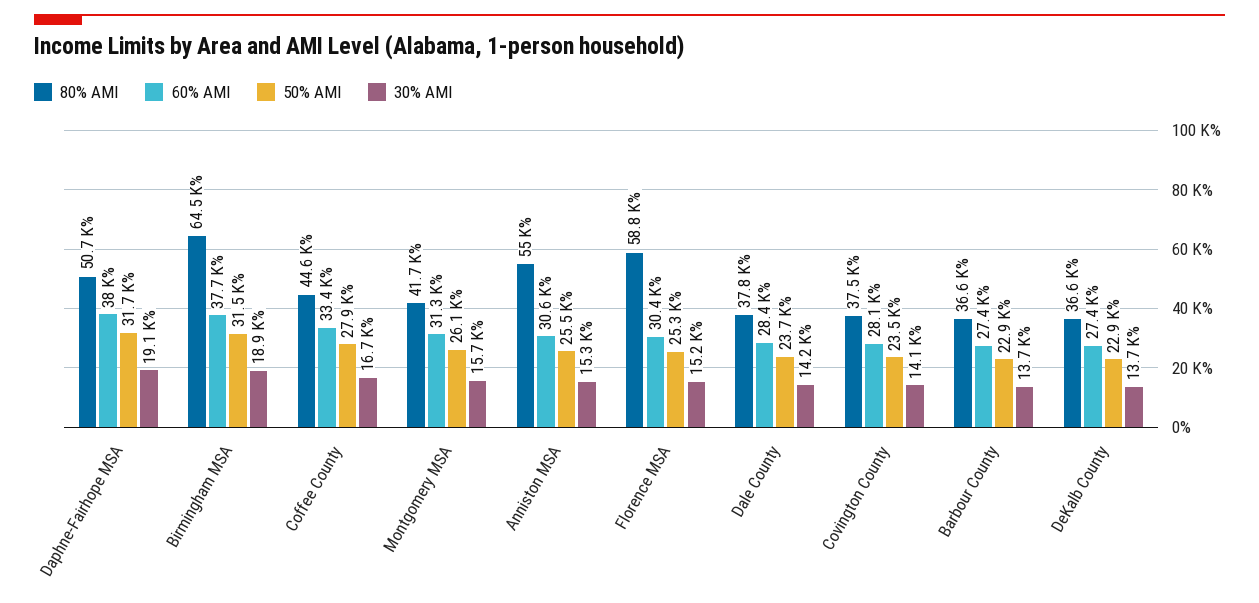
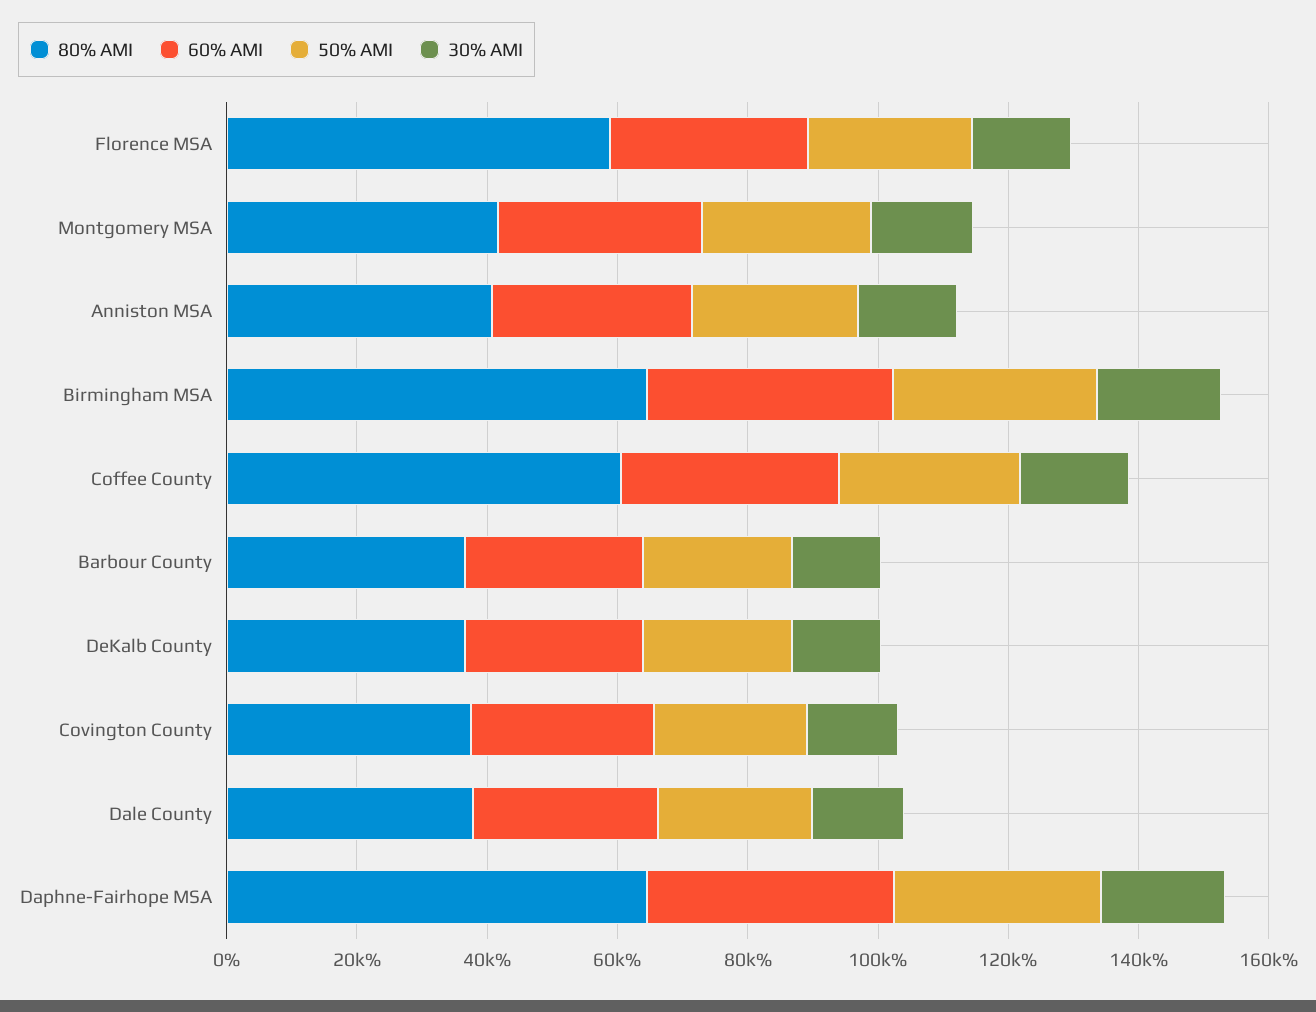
80% AMI, Daphne-Fairhope MSA: 50700 -> 65000
80% AMI, Coffee County: 44600 -> 60000
80% AMI, Anniston MSA: 55000 -> 40000

